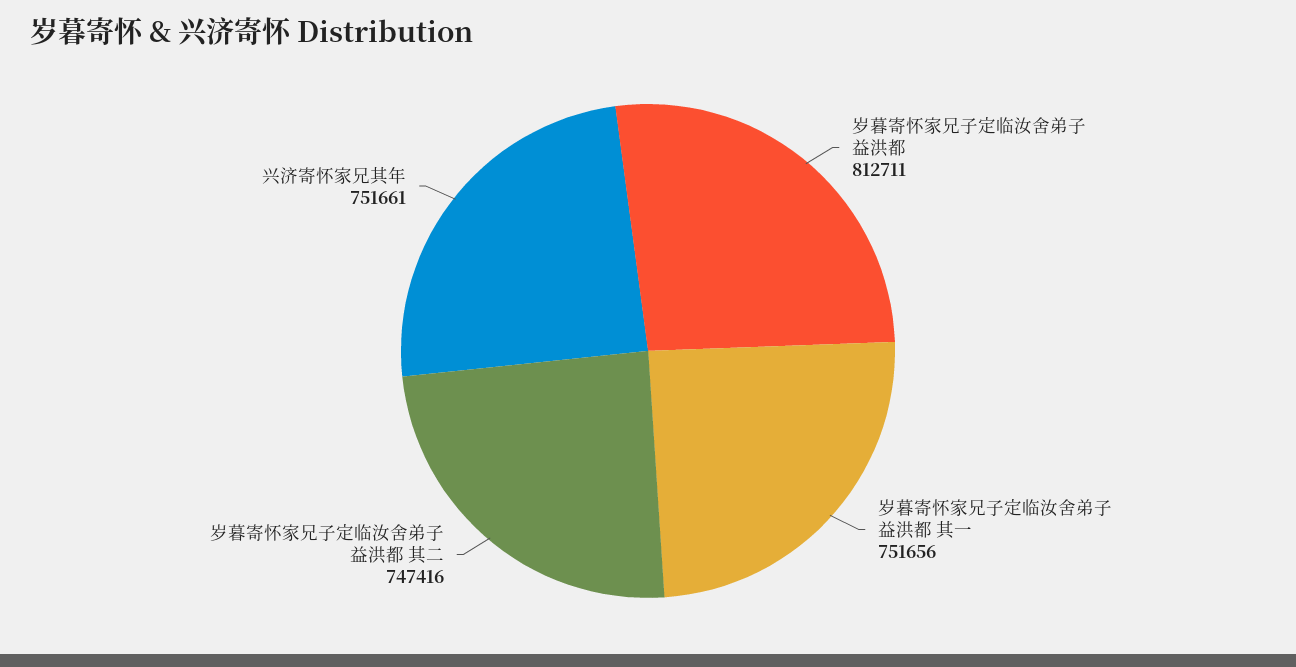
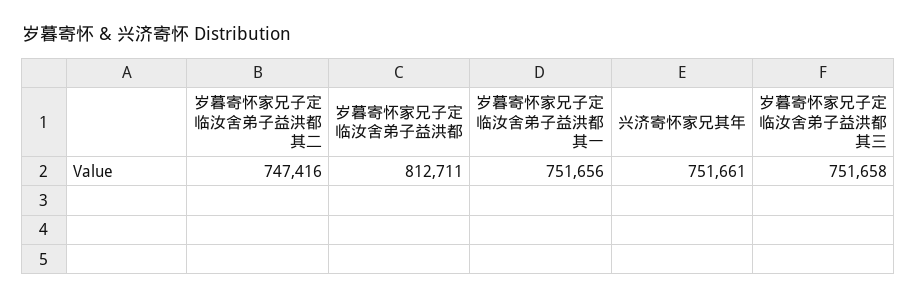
岁暮寄怀家兄子定临汝舍弟子益洪都 其三: none -> 751658

